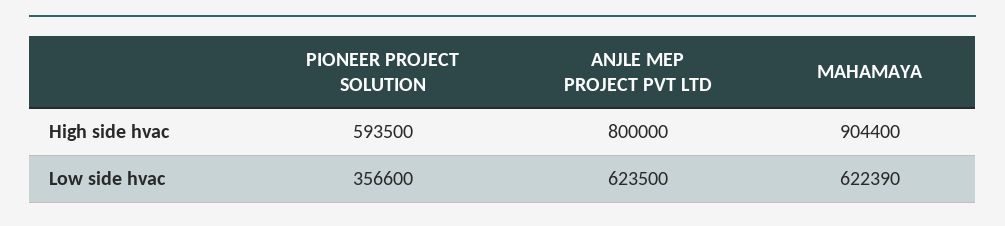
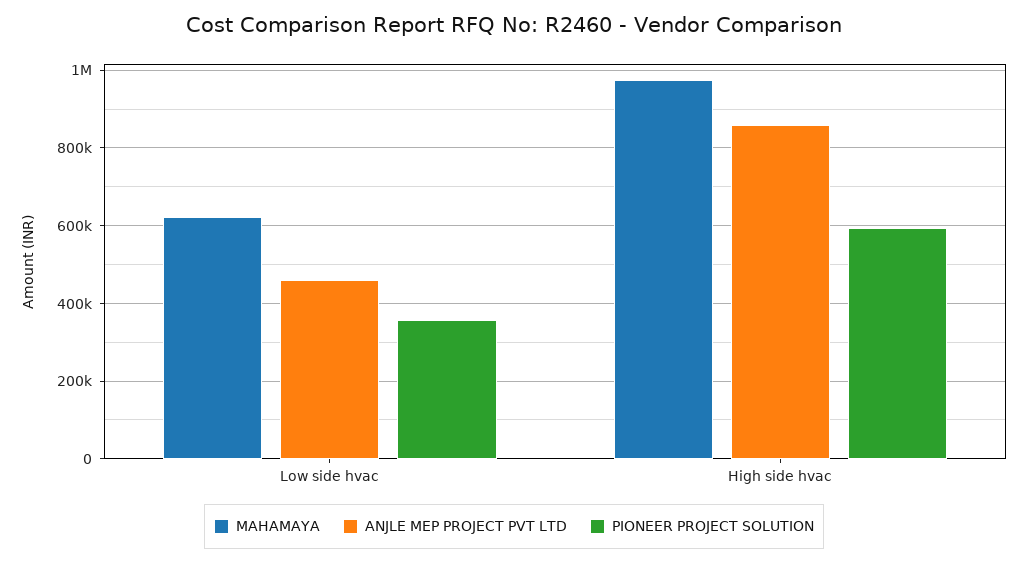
ANJLE MEP PROJECT PVT LTD, High side hvac: 800000 -> 860000
MAHAMAYA, High side hvac: 904400 -> 980000
ANJLE MEP PROJECT PVT LTD, Low side hvac: 623500 -> 460000

